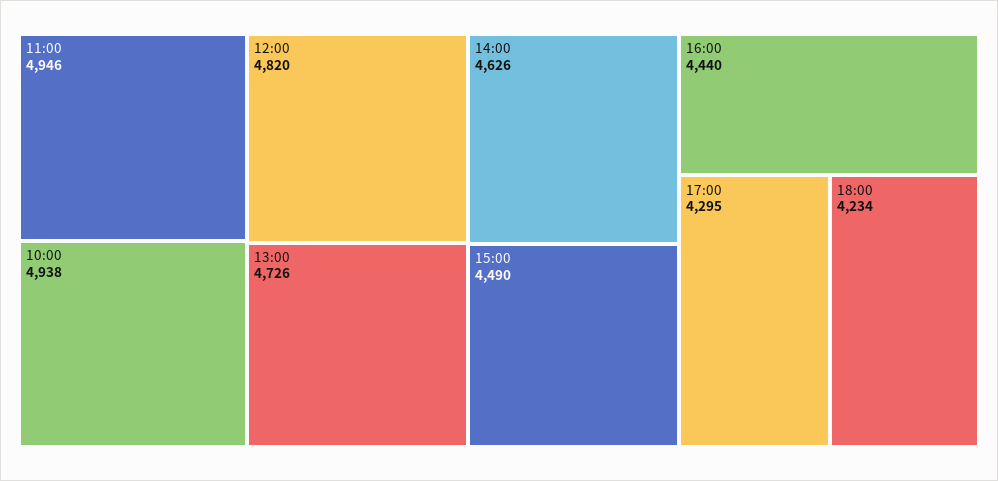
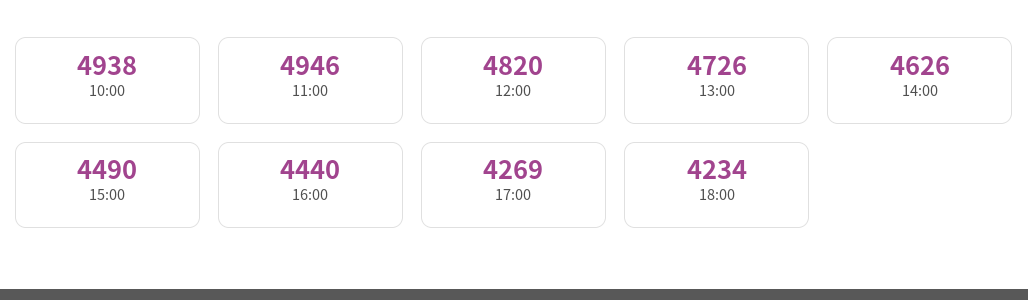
17:00: 4295 -> 4269

